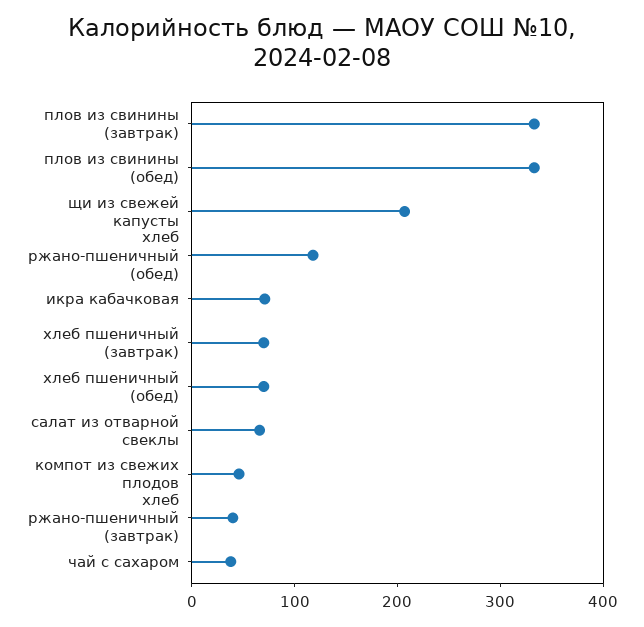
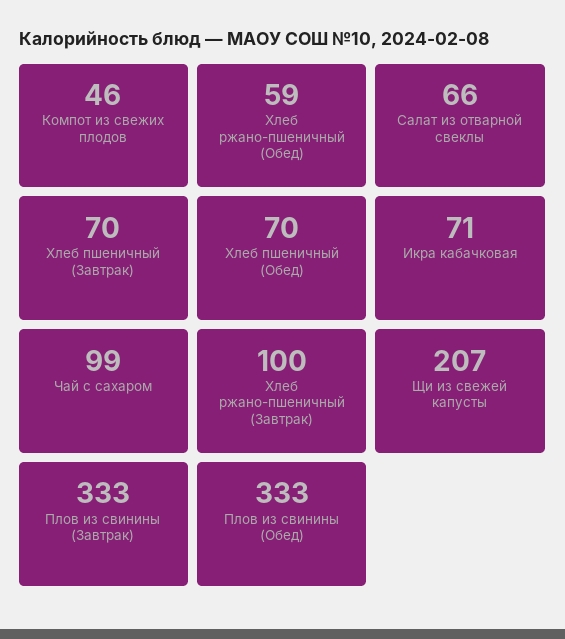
хлеб ржано-пшеничный (обед): 120 -> 59
хлеб ржано-пшеничный (завтрак): 40 -> 100
чай с сахаром: 40 -> 99

